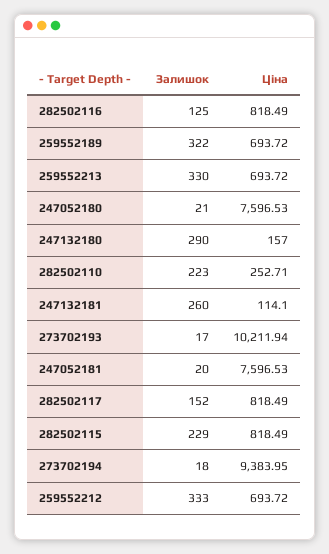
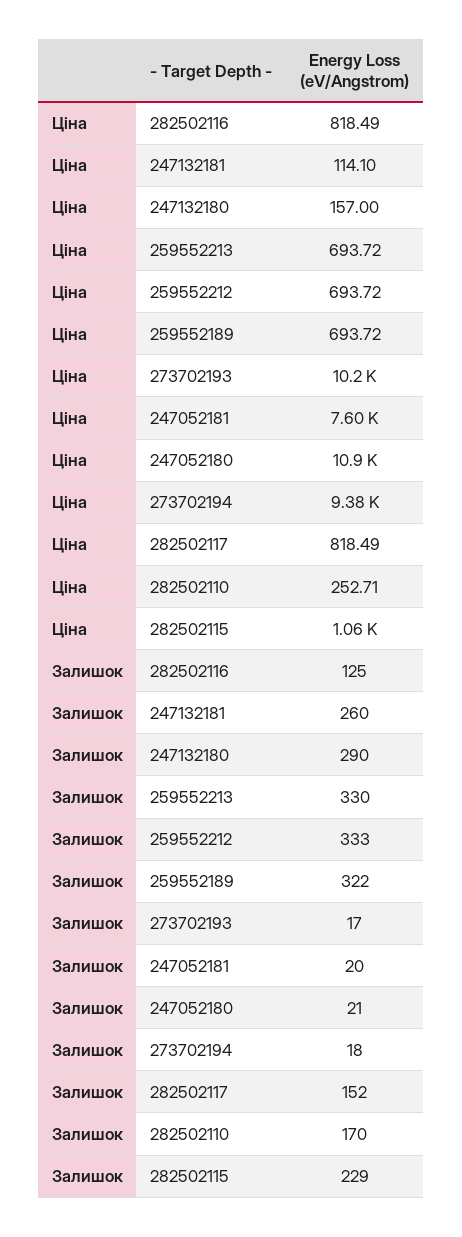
Ціна, 247052180: 7596.53 -> 10900
Залишок, 282502110: 223 -> 170
Ціна, 282502115: 818.49 -> 1060

